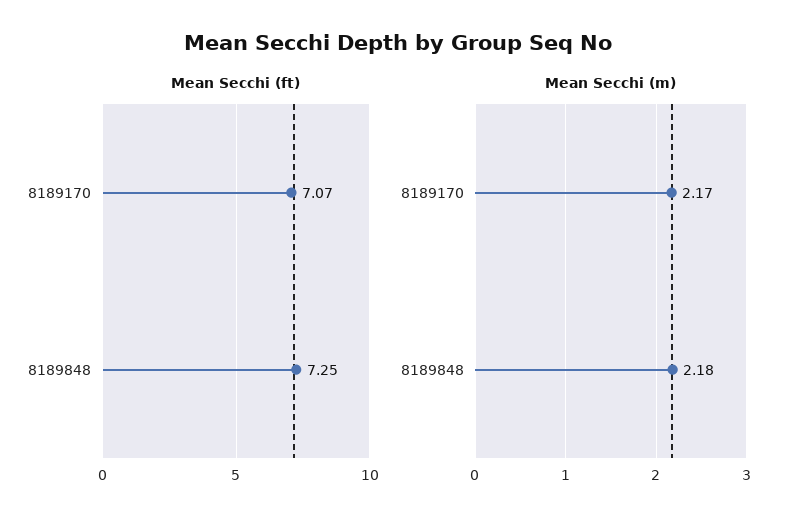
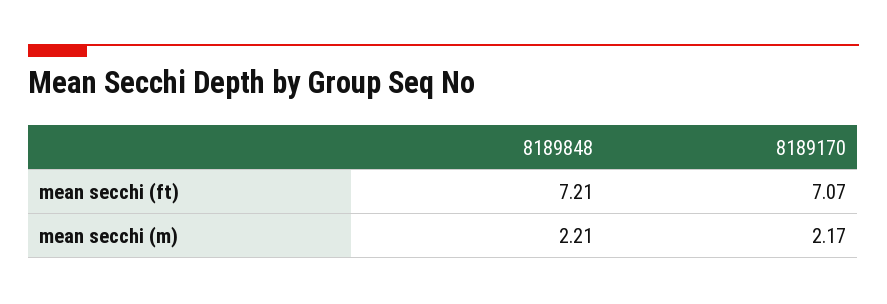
Mean Secchi (ft), 8189848: 7.25 -> 7.21
Mean Secchi (m), 8189848: 2.18 -> 2.21

